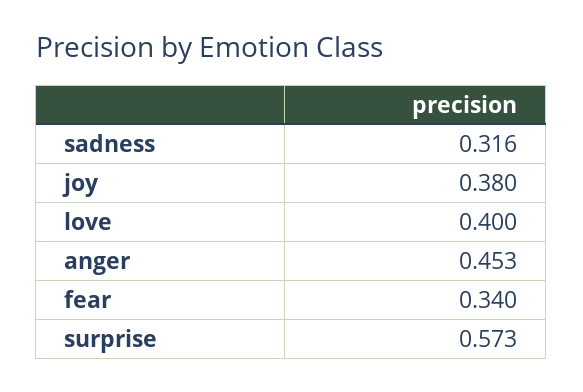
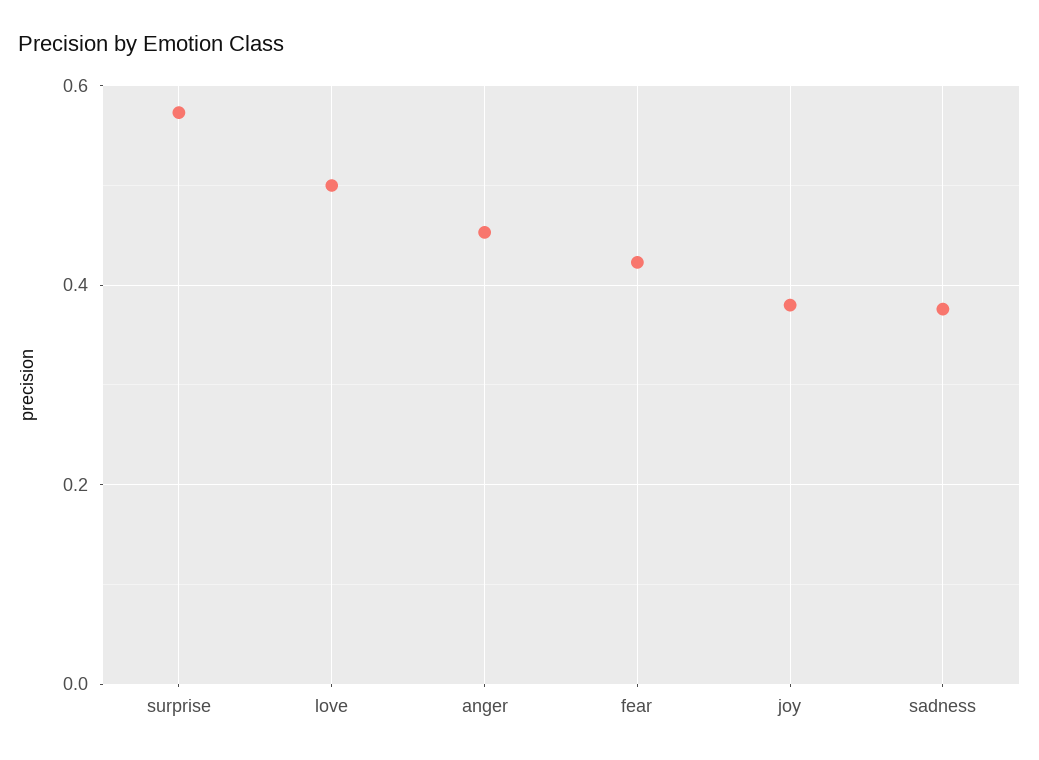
sadness: 0.316 -> 0.38
love: 0.4 -> 0.5
fear: 0.34 -> 0.42

